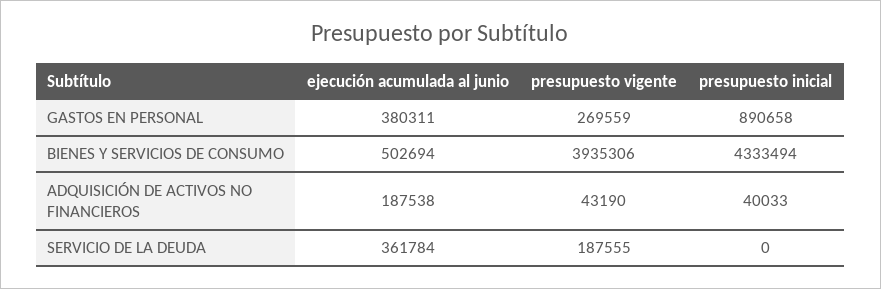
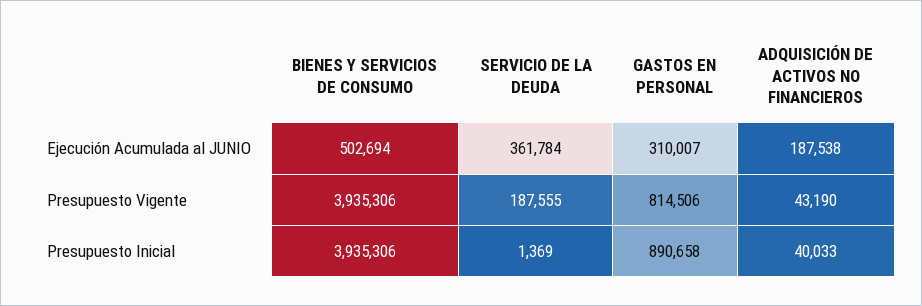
ejecución acumulada al junio, GASTOS EN PERSONAL: 380311 -> 310007
presupuesto vigente, GASTOS EN PERSONAL: 269559 -> 814506
presupuesto inicial, BIENES Y SERVICIOS DE CONSUMO: 4333494 -> 3935306
presupuesto inicial, SERVICIO DE LA DEUDA: 0 -> 1369

